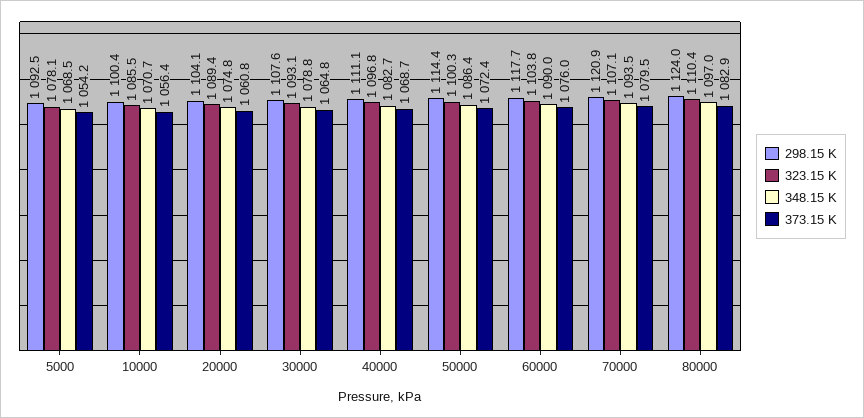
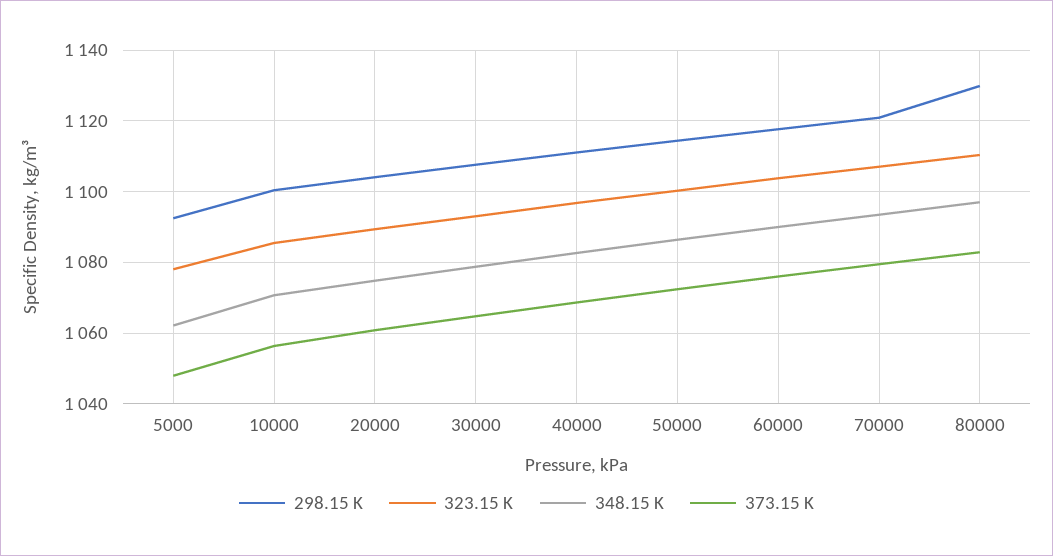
348.15 K, 5000: 1068.5 -> 1062
373.15 K, 5000: 1054.2 -> 1048
298.15 K, 80000: 1124 -> 1130

